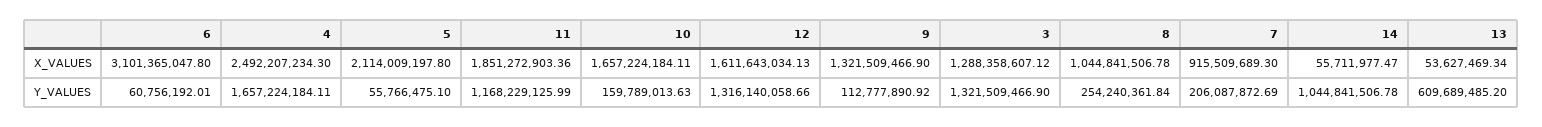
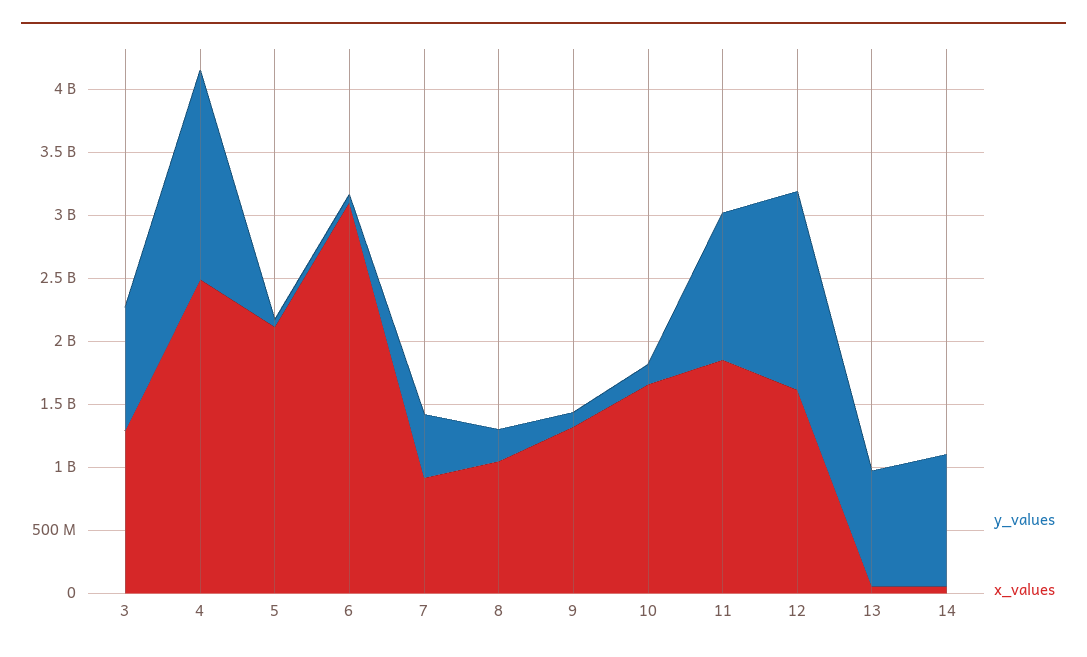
Y_VALUES, 12: 1316140058.66 -> 1600000000
Y_VALUES, 3: 1321509466.9 -> 1000000000
Y_VALUES, 7: 206087872.69 -> 500000000
Y_VALUES, 13: 609689485.2 -> 900000000

